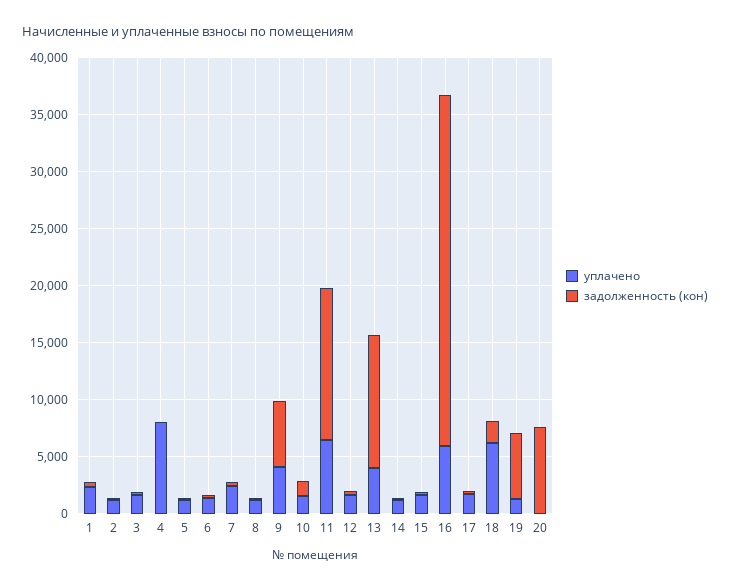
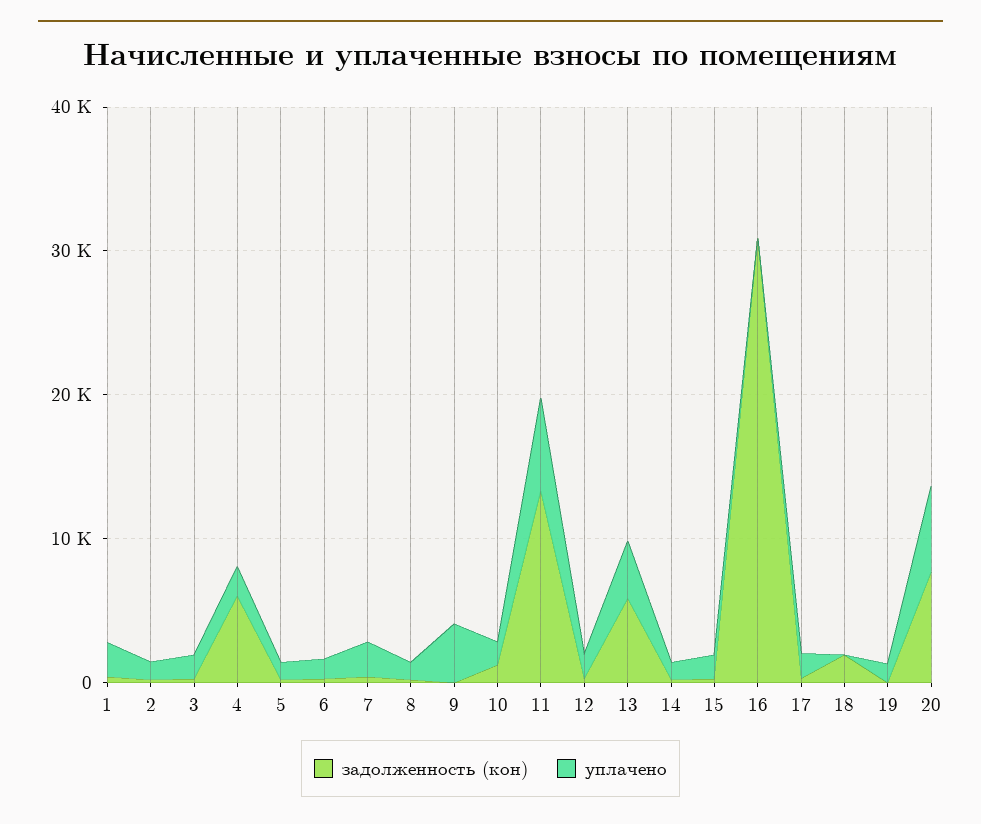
уплачено, 4: 8000 -> 2000
задолженность (кон), 4: 0 -> 6000
задолженность (кон), 9: 6000 -> 0
задолженность (кон), 13: 12000 -> 6000
уплачено, 16: 6000 -> 0
уплачено, 18: 6000 -> 0
задолженность (кон), 19: 6000 -> 0
уплачено, 20: 0 -> 6000

